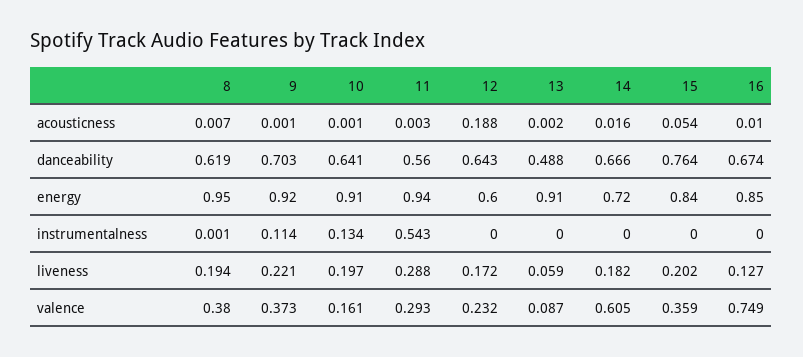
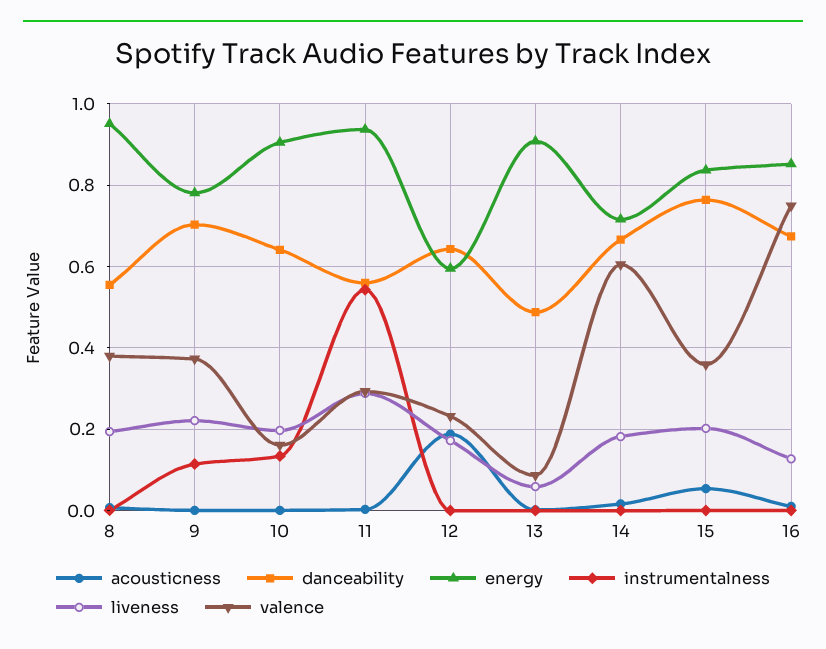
danceability, 8: 0.619 -> 0.56
energy, 9: 0.92 -> 0.78

